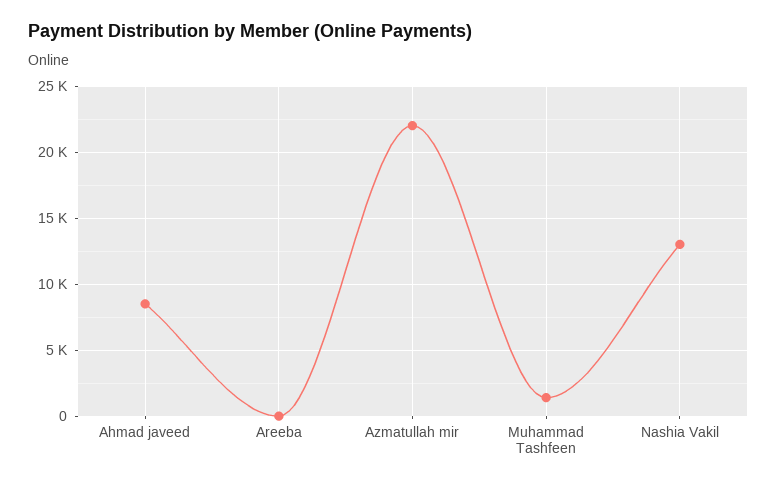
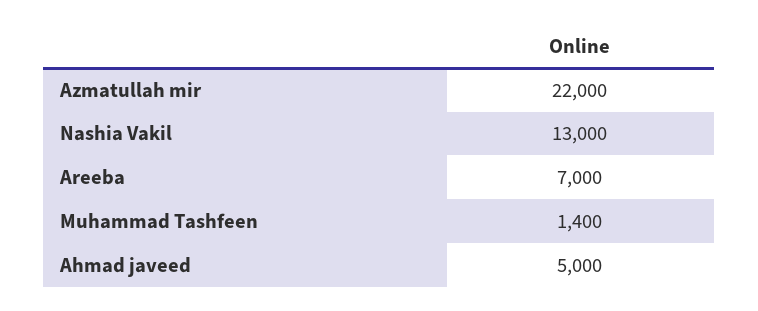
Ahmad javeed: 8500 -> 5000
Areeba: 0 -> 7000

